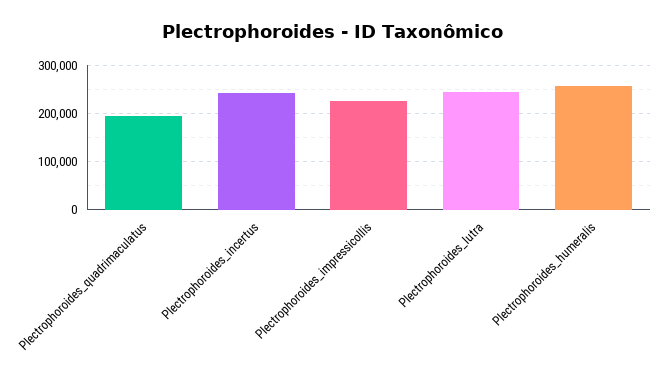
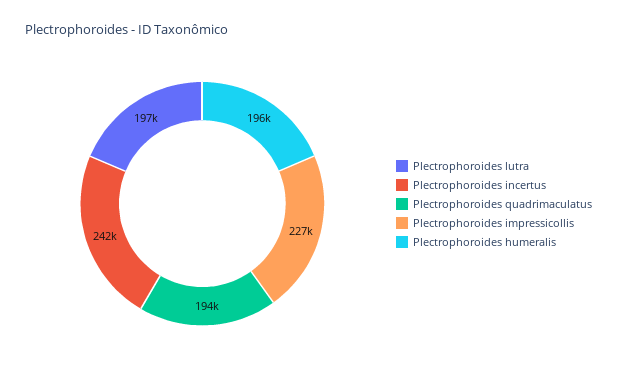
Plectrophoroides_lutra: 240000 -> 197000
Plectrophoroides_humeralis: 260000 -> 196000

